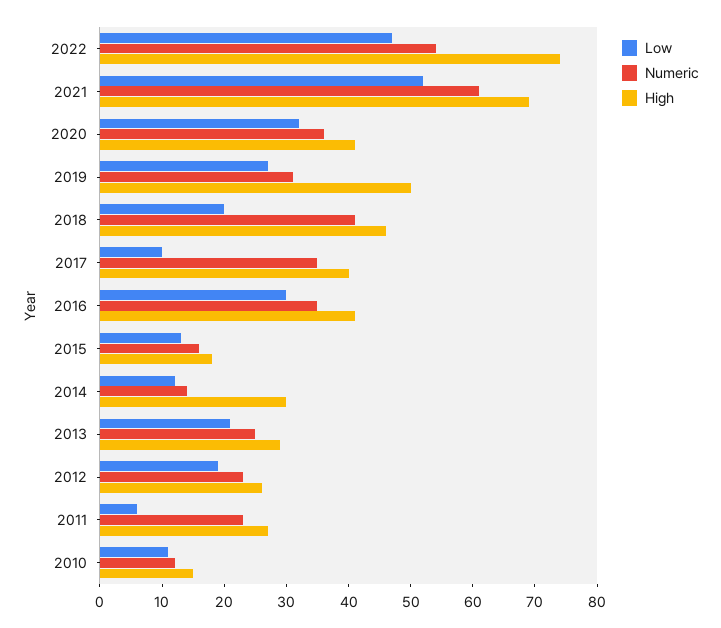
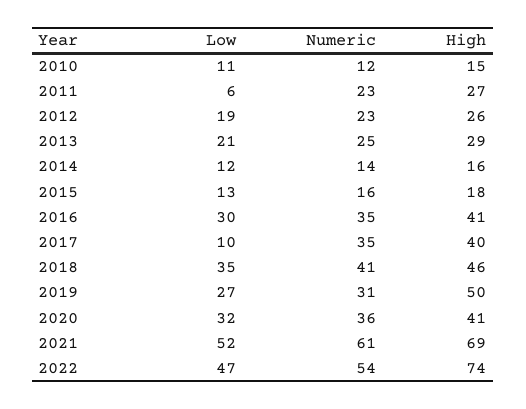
Low, 2018: 20 -> 35
High, 2014: 30 -> 16

